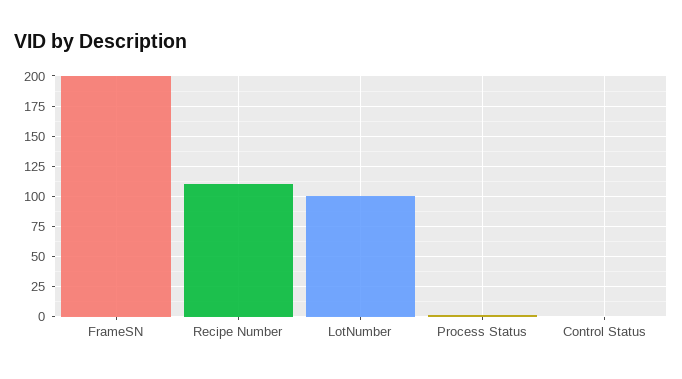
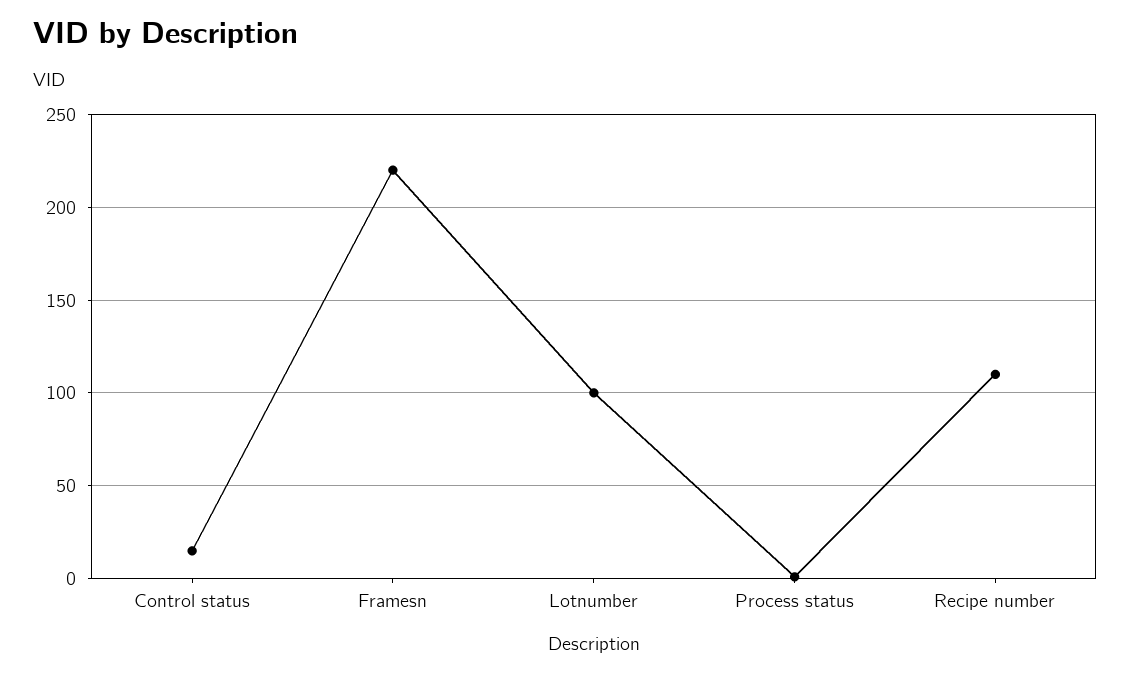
FrameSN: 200 -> 220
Control Status: 0 -> 15

